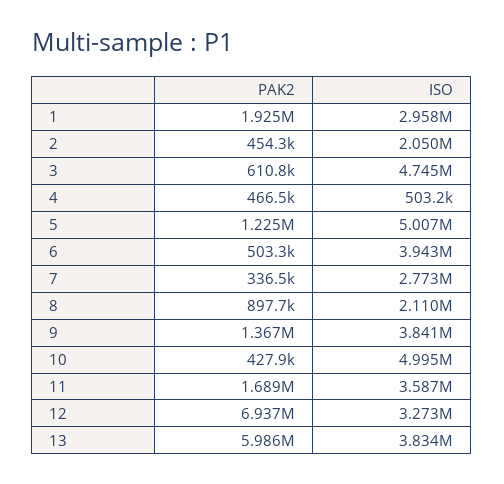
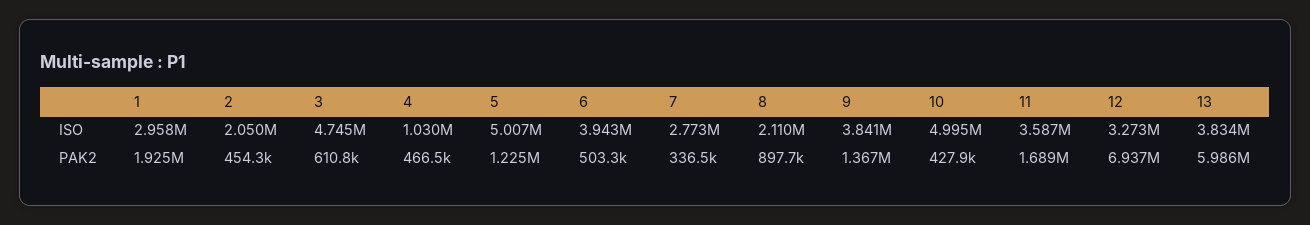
ISO, 4: 503200 -> 1030000

